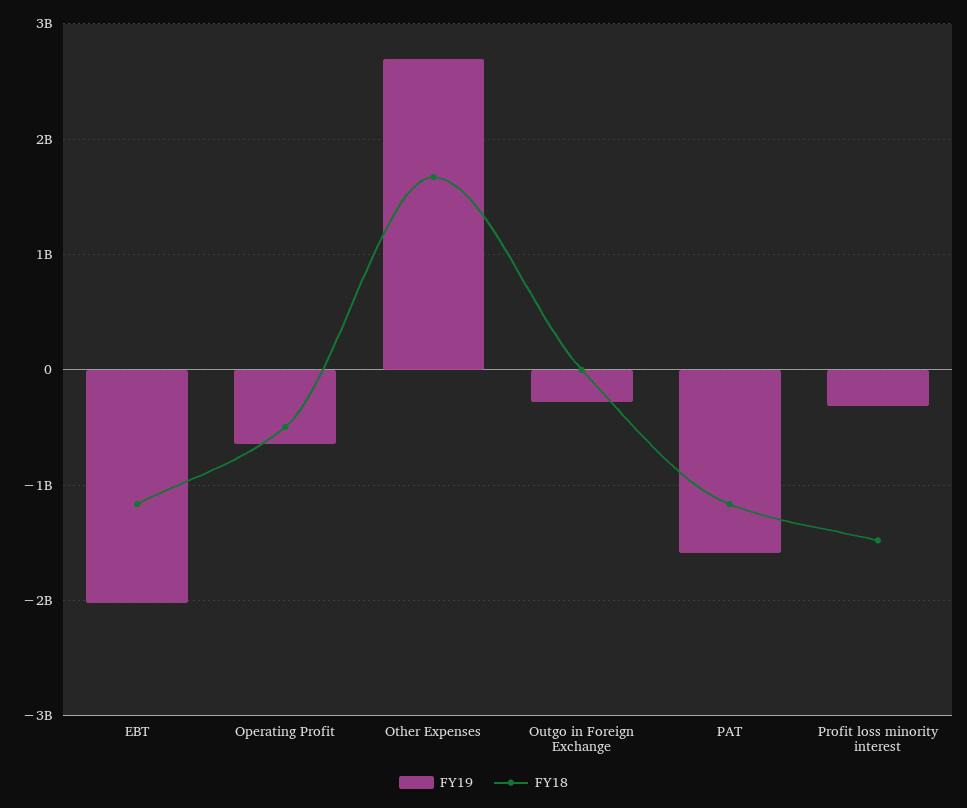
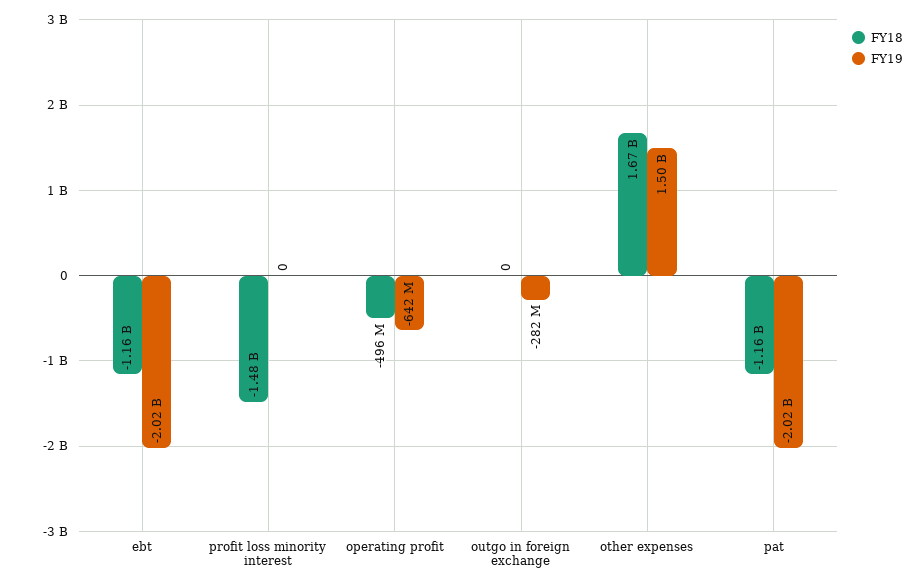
FY19, Other Expenses: 2700000000 -> 1500000000
FY19, PAT: -1600000000 -> -2020000000
FY19, Profit loss minority interest: -300000000 -> 0

